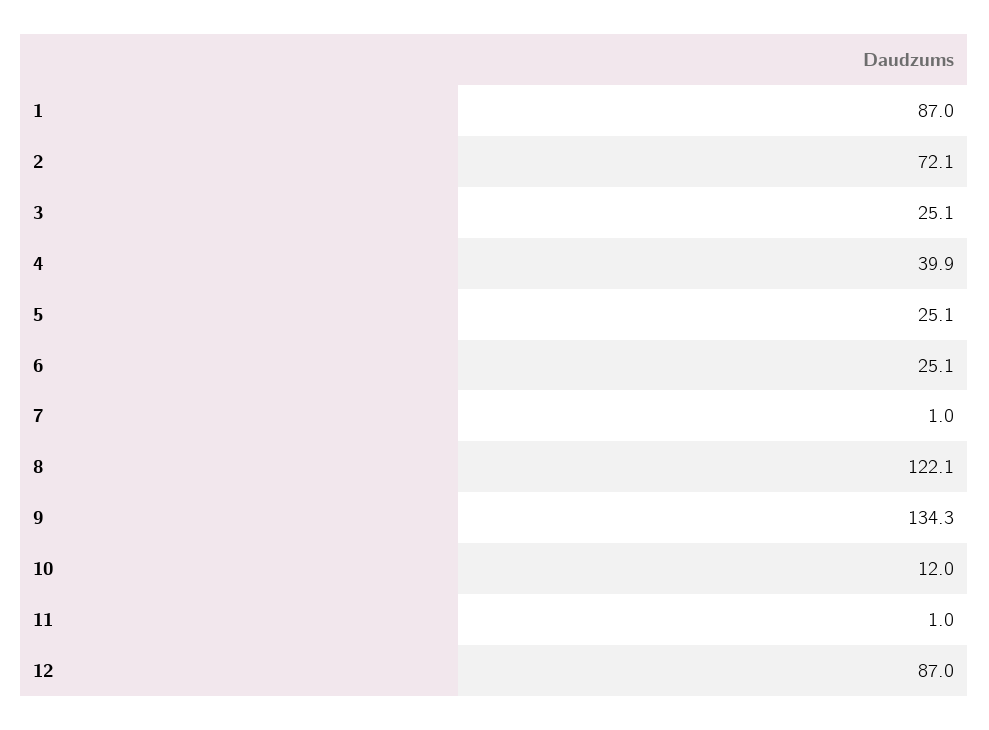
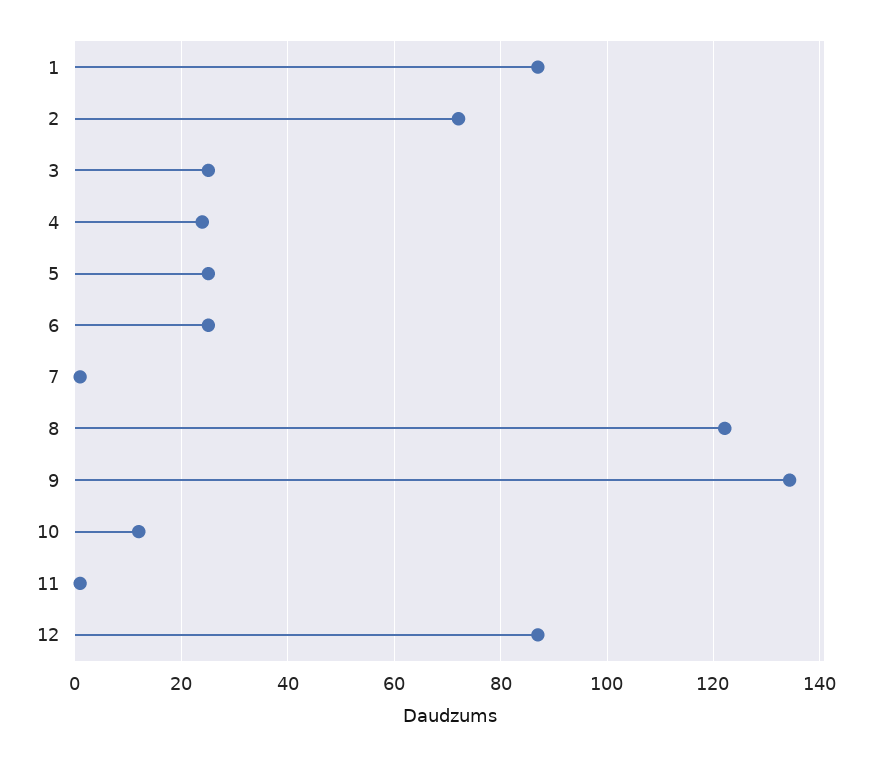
4: 39.9 -> 24

